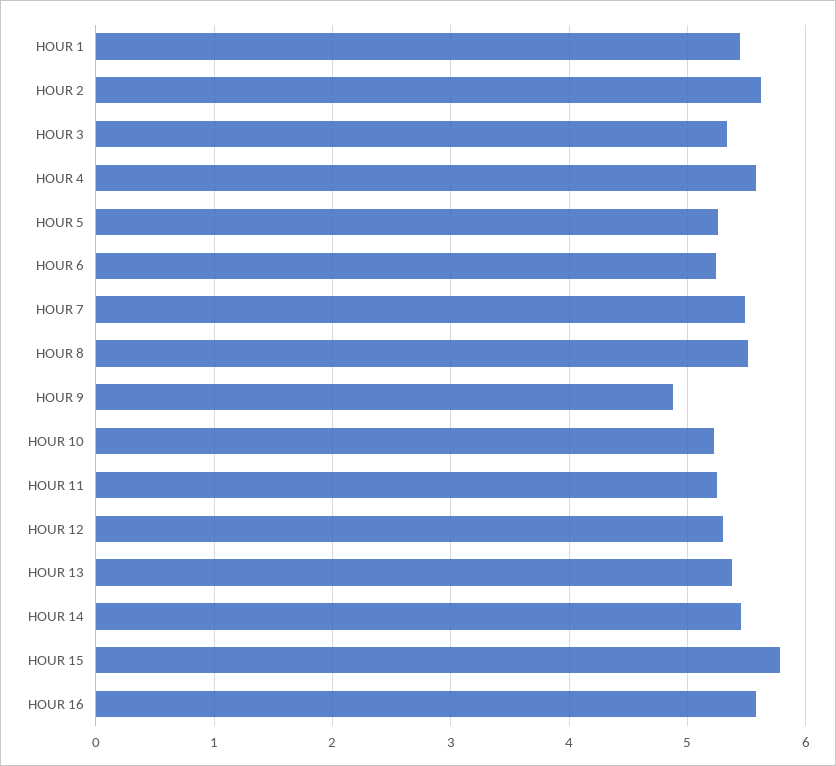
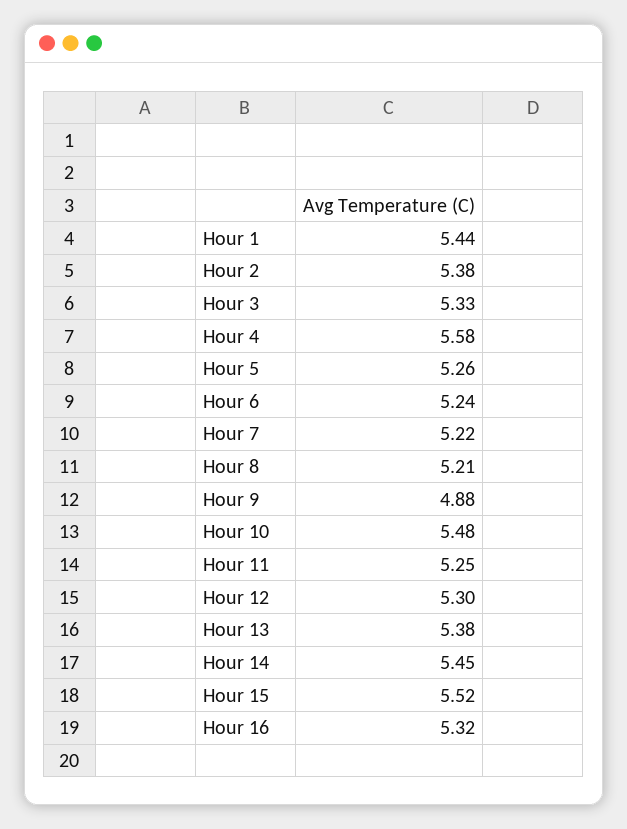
HOUR 2: 5.6 -> 5.38
HOUR 7: 5.5 -> 5.22
HOUR 8: 5.5 -> 5.21
HOUR 10: 5.2 -> 5.48
HOUR 15: 5.8 -> 5.52
HOUR 16: 5.6 -> 5.32

